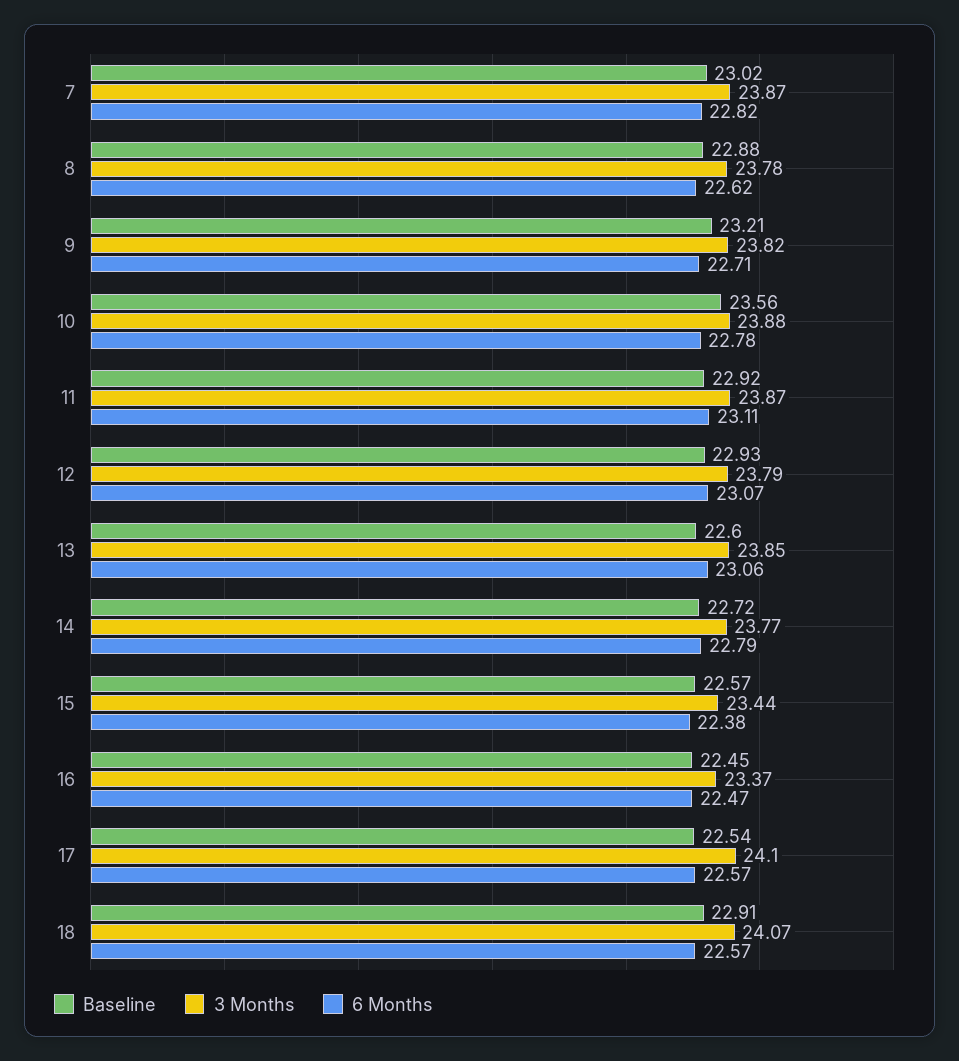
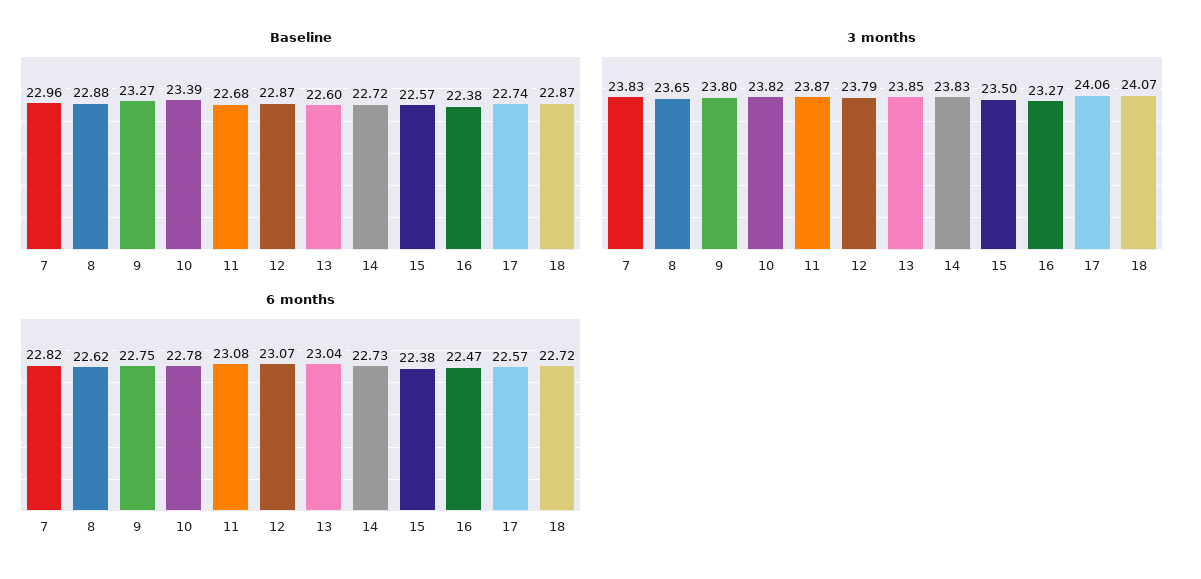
Baseline, 7: 23.02 -> 22.96
3 Months, 7: 23.87 -> 23.83
3 Months, 8: 23.78 -> 23.65
Baseline, 9: 23.21 -> 23.27
3 Months, 9: 23.82 -> 23.8
6 Months, 9: 22.71 -> 22.75
Baseline, 10: 23.56 -> 23.39
3 Months, 10: 23.88 -> 23.82
Baseline, 11: 22.92 -> 22.68
6 Months, 11: 23.11 -> 23.08
Baseline, 12: 22.93 -> 22.87
6 Months, 13: 23.06 -> 23.04
3 Months, 14: 23.77 -> 23.83
6 Months, 14: 22.79 -> 22.73
3 Months, 15: 23.44 -> 23.5
Baseline, 16: 22.45 -> 22.38
3 Months, 16: 23.37 -> 23.27
Baseline, 17: 22.54 -> 22.74
3 Months, 17: 24.1 -> 24.06
Baseline, 18: 22.91 -> 22.87
6 Months, 18: 22.57 -> 22.72

